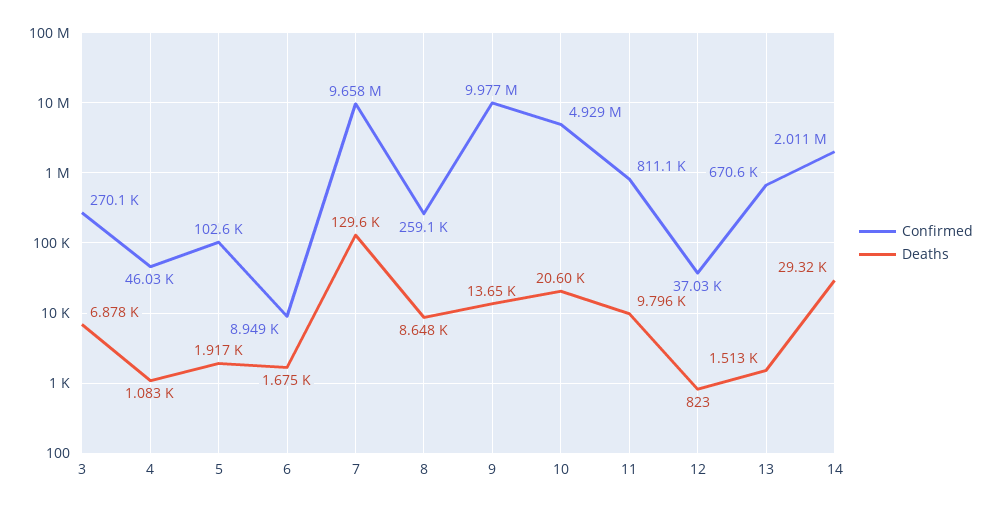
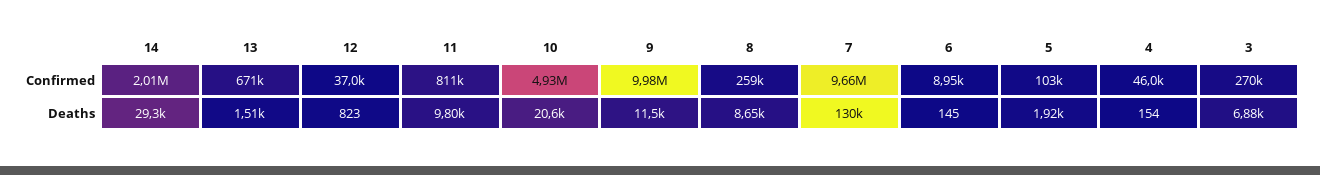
Deaths, 4: 1083 -> 154
Deaths, 6: 1675 -> 145
Deaths, 9: 13650 -> 11500

